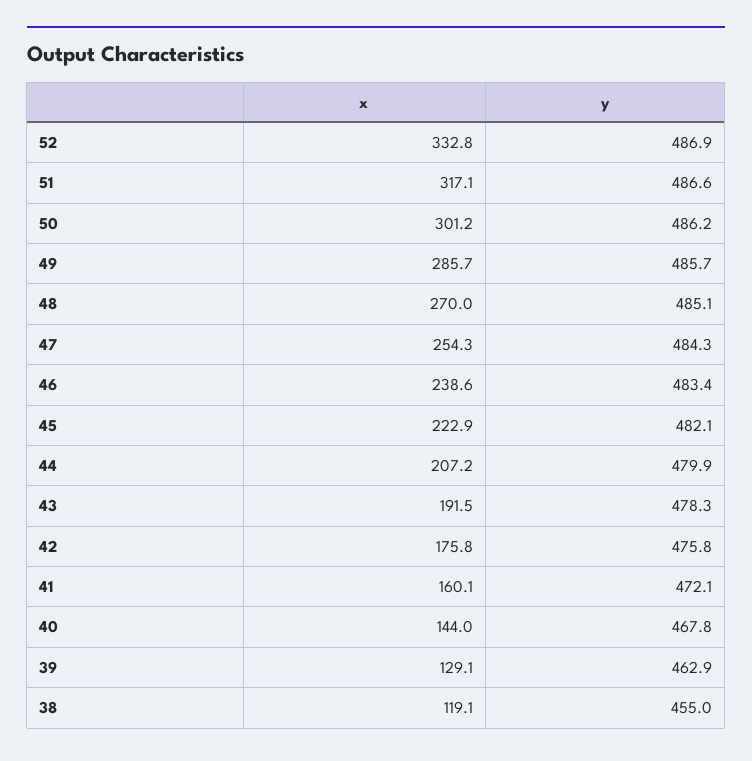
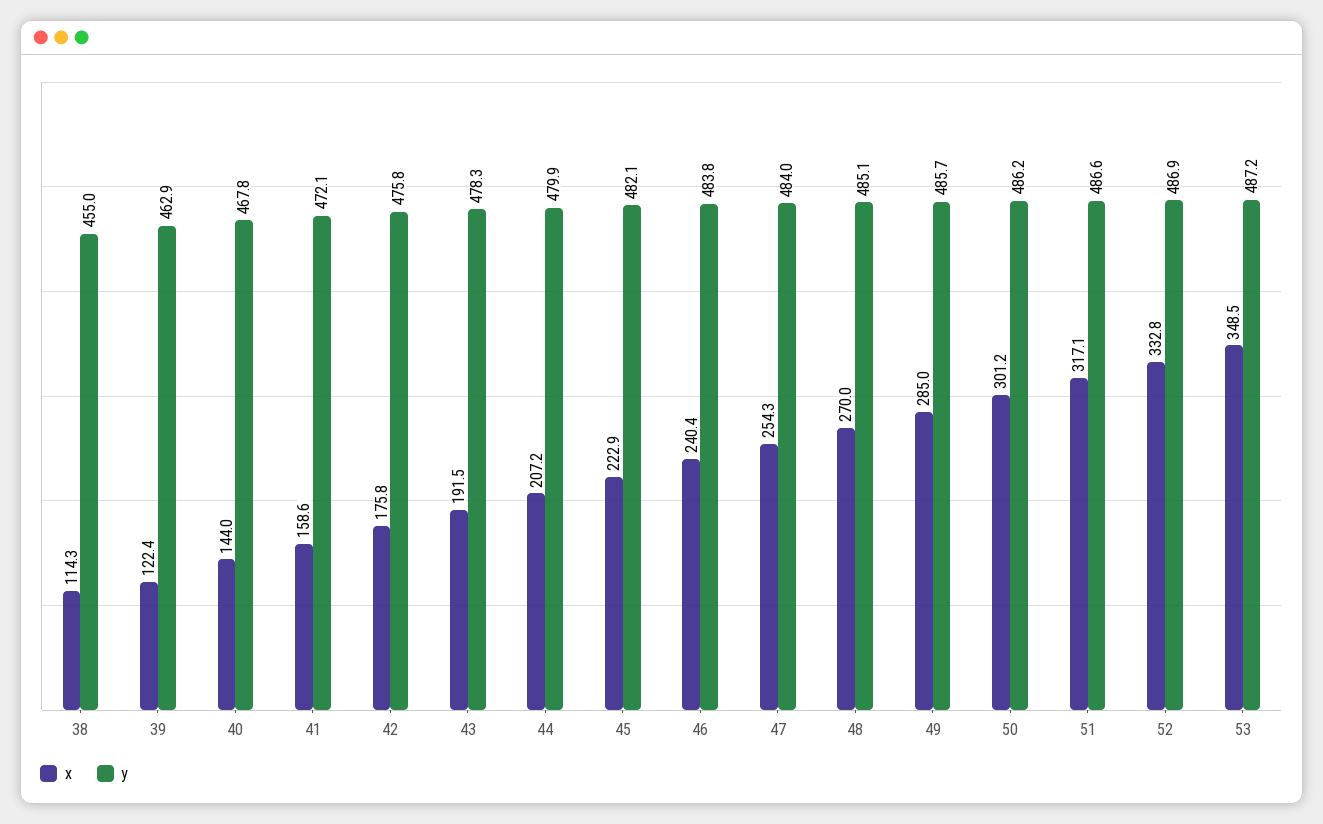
x, 49: 285.7 -> 285
y, 47: 484.3 -> 484
x, 46: 238.6 -> 240.4
y, 46: 483.4 -> 483.8
x, 41: 160.1 -> 158.6
x, 39: 129.1 -> 122.4
x, 38: 119.1 -> 114.3
x, 53: none -> 348.5
y, 53: none -> 487.2

